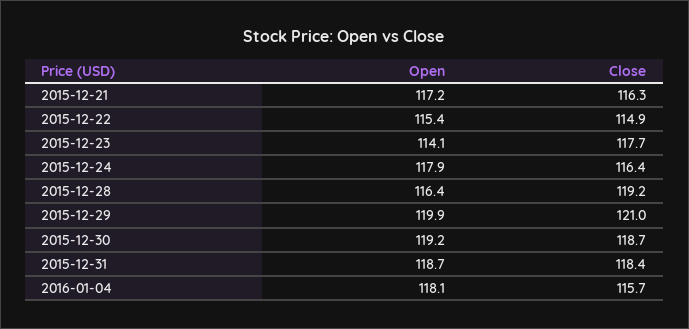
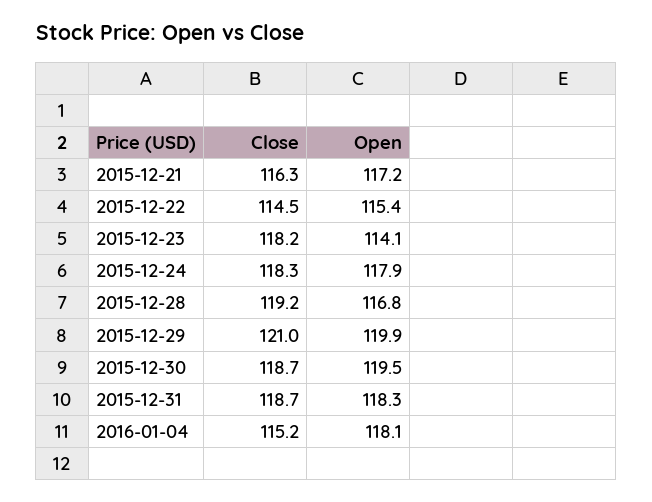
Close, 2015-12-22: 114.9 -> 114.5
Close, 2015-12-23: 117.7 -> 118.2
Close, 2015-12-24: 116.4 -> 118.3
Open, 2015-12-28: 116.4 -> 116.8
Open, 2015-12-30: 119.2 -> 119.5
Open, 2015-12-31: 118.7 -> 118.3
Close, 2015-12-31: 118.4 -> 118.7
Close, 2016-01-04: 115.7 -> 115.2

